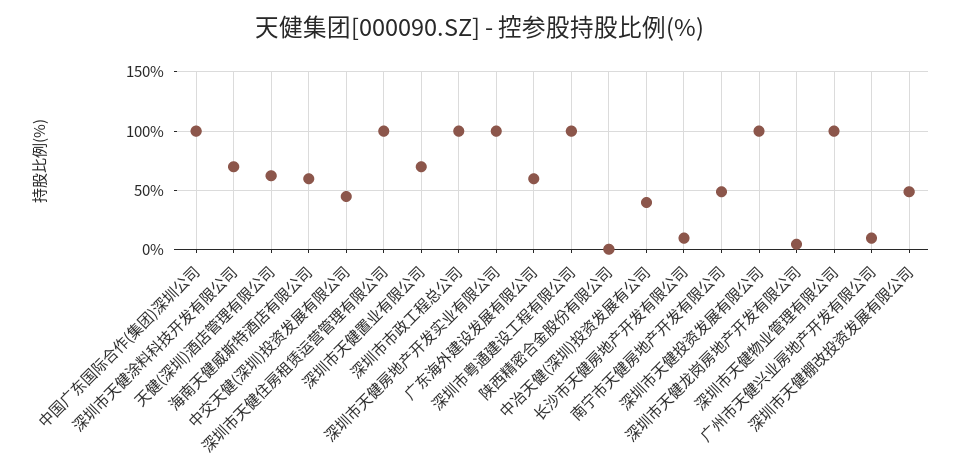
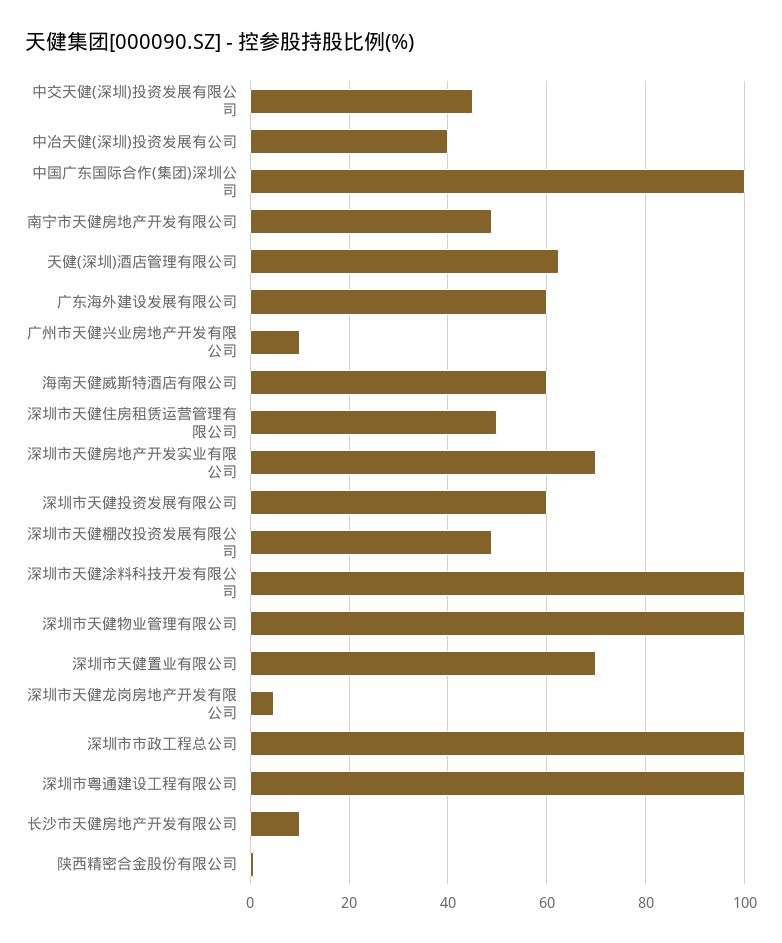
深圳市天健涂料科技开发有限公司: 70 -> 100
深圳市天健住房租赁运营管理有限公司: 100 -> 50
深圳市天健房地产开发实业有限公司: 100 -> 70
深圳市天健投资发展有限公司: 100 -> 60

